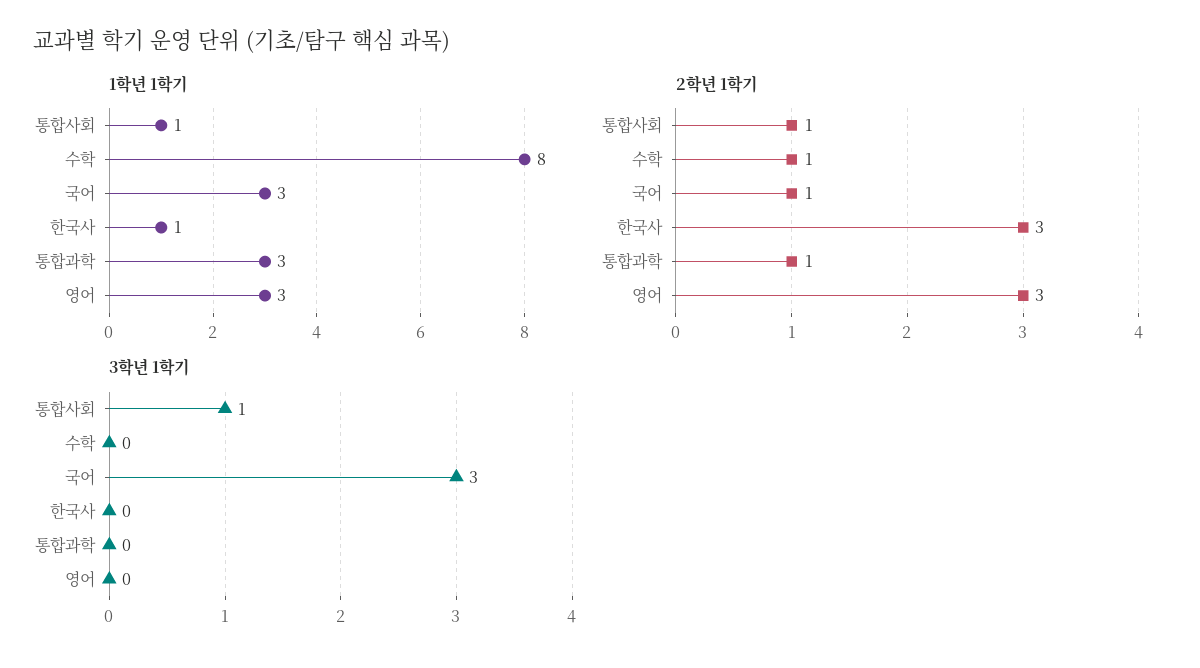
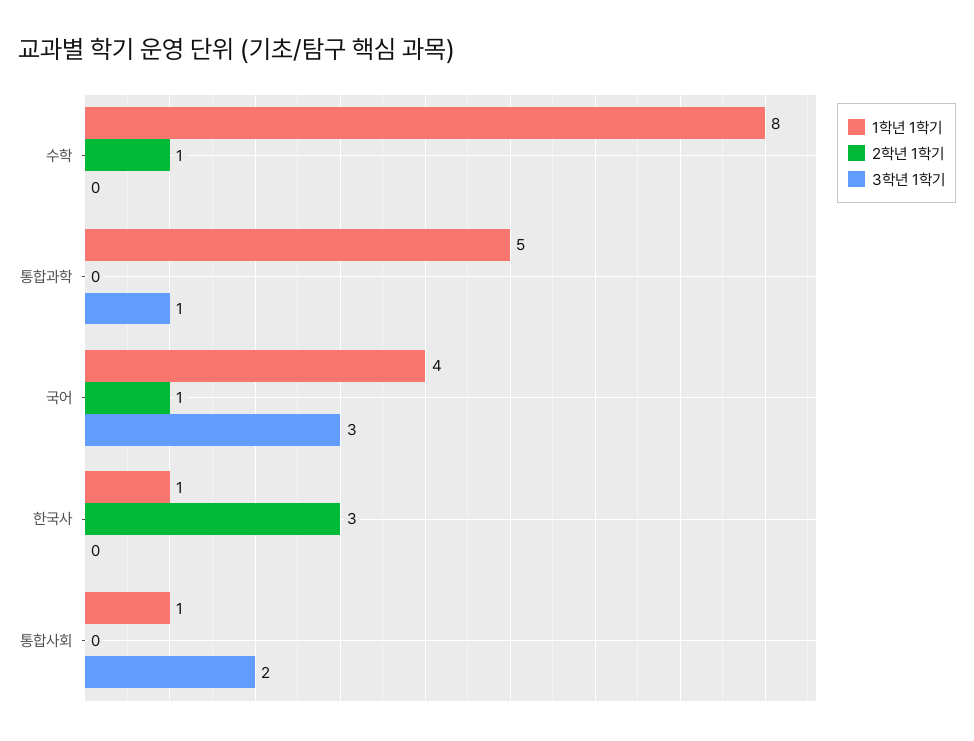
1학년 1학기, 국어: 3 -> 4
1학년 1학기, 통합과학: 3 -> 5
1학년 1학기, 영어: 3 -> none
2학년 1학기, 통합사회: 1 -> 0
2학년 1학기, 통합과학: 1 -> 0
2학년 1학기, 영어: 3 -> none
3학년 1학기, 통합사회: 1 -> 2
3학년 1학기, 통합과학: 0 -> 1
3학년 1학기, 영어: 0 -> none

